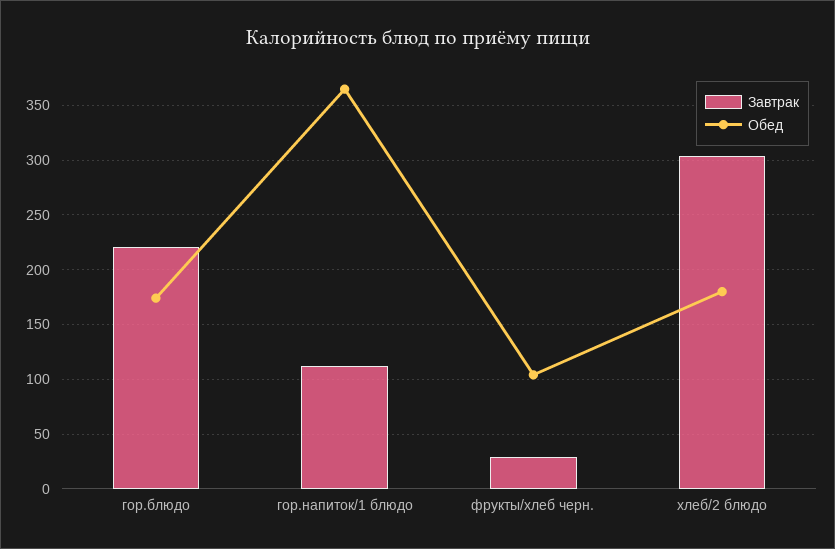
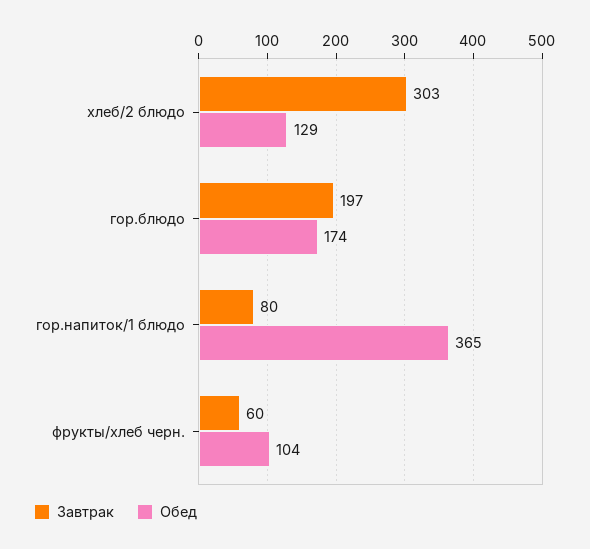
Завтрак, гор.блюдо: 220 -> 197
Завтрак, гор.напиток/1 блюдо: 110 -> 80
Завтрак, фрукты/хлеб черн.: 30 -> 60
Обед, хлеб/2 блюдо: 180 -> 129

